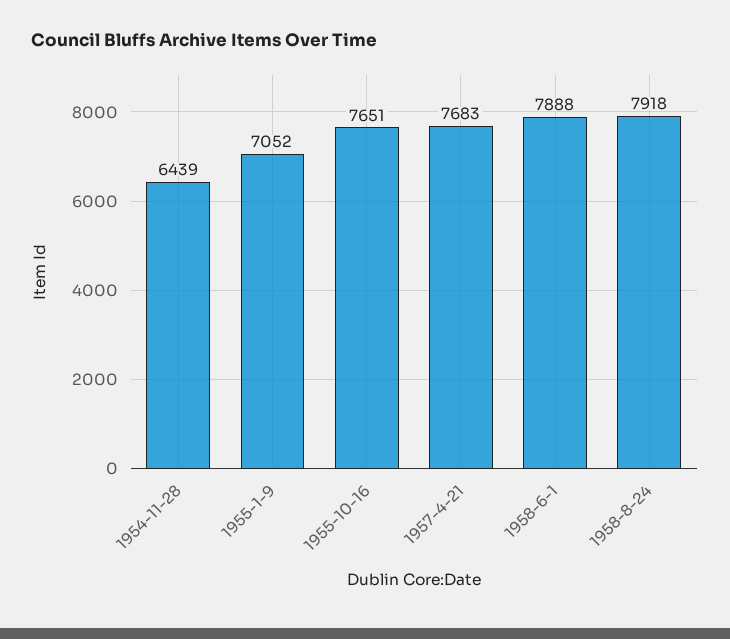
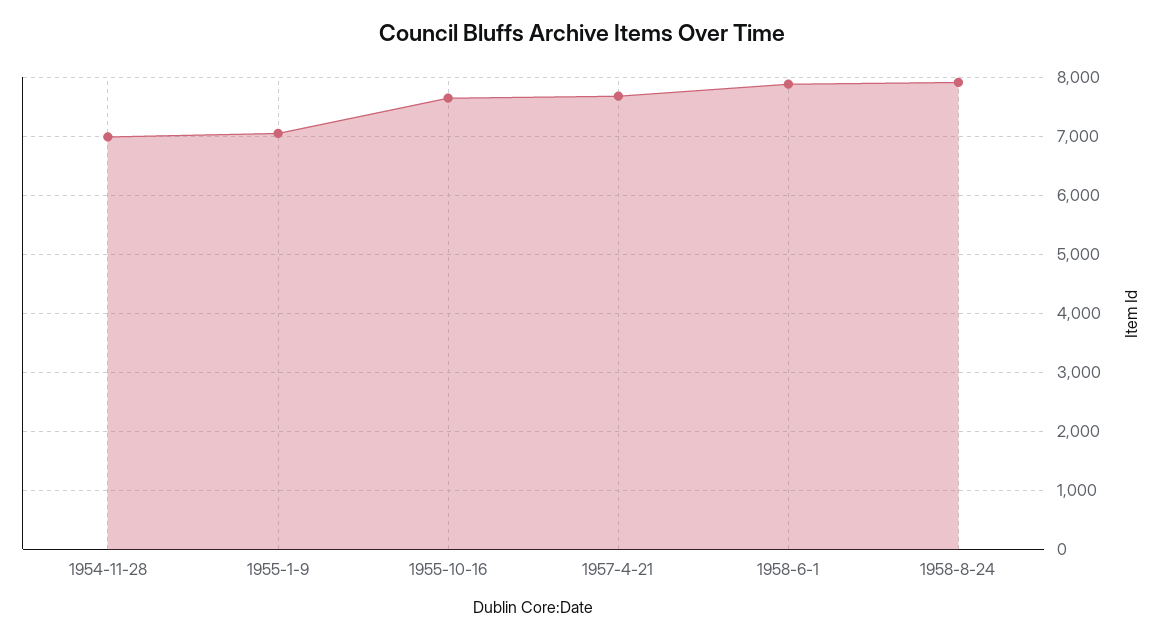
1954-11-28: 6439 -> 7000

